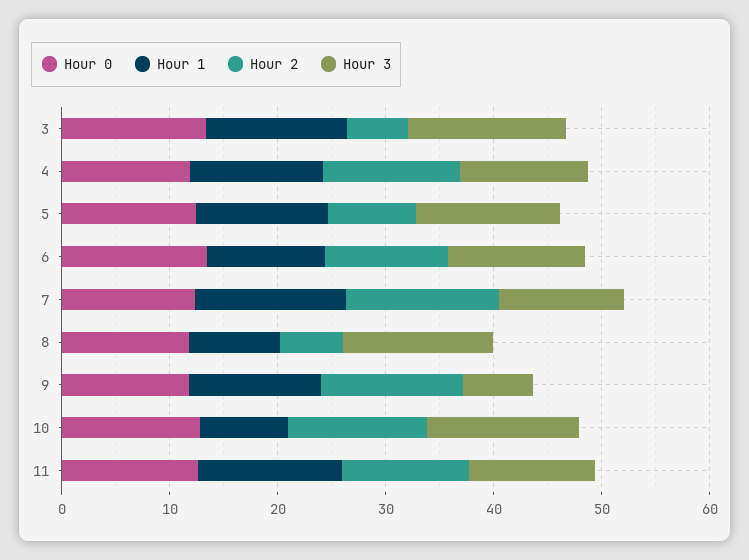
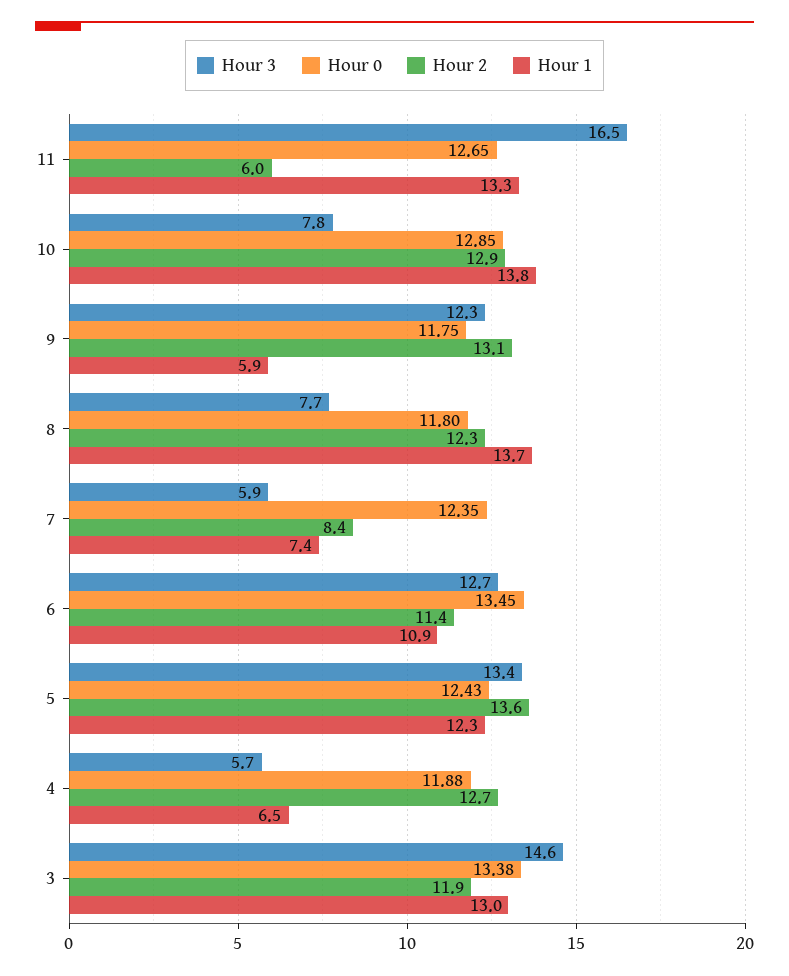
Hour 2, 3: 6 -> 11.9
Hour 1, 4: 12 -> 6.5
Hour 3, 4: 12 -> 5.7
Hour 2, 5: 8 -> 13.6
Hour 1, 7: 14 -> 7.4
Hour 2, 7: 14 -> 8.4
Hour 3, 7: 12 -> 5.9
Hour 1, 8: 8 -> 13.7
Hour 2, 8: 6 -> 12.3
Hour 3, 8: 14 -> 7.7
Hour 1, 9: 12 -> 5.9
Hour 3, 9: 6 -> 12.3
Hour 1, 10: 8 -> 13.8
Hour 3, 10: 14 -> 7.8
Hour 2, 11: 12 -> 6
Hour 3, 11: 12 -> 16.5

